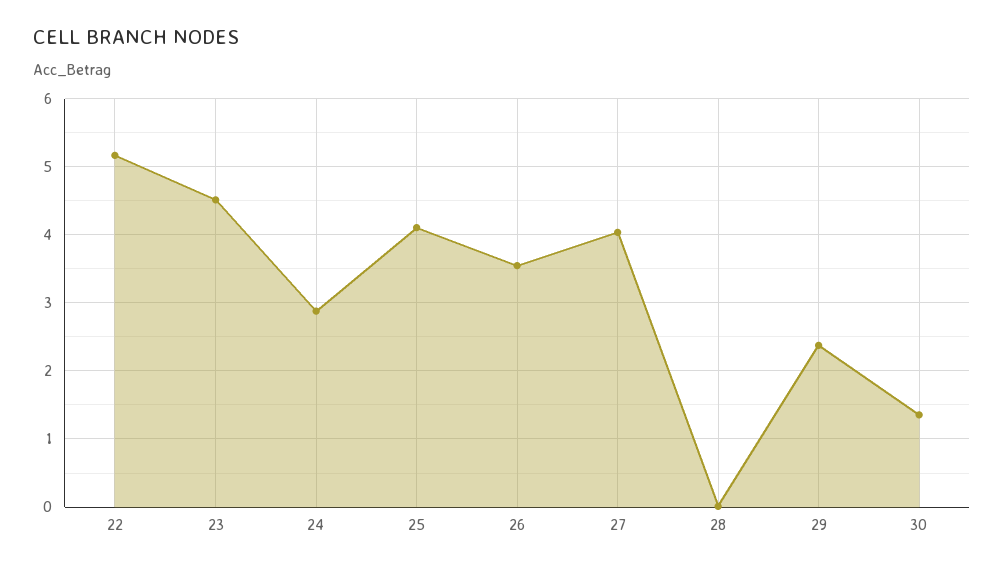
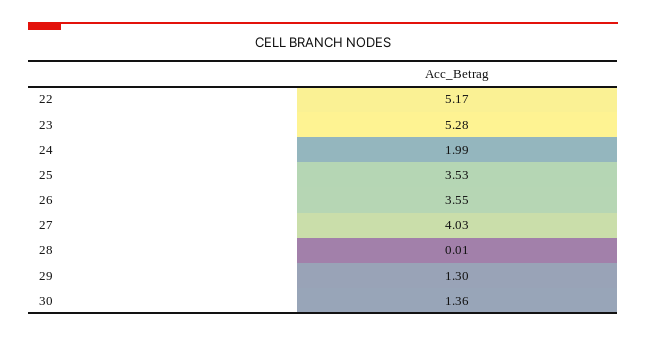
23: 4.5 -> 5.28
24: 2.9 -> 1.99
25: 4.1 -> 3.53
29: 2.4 -> 1.3

